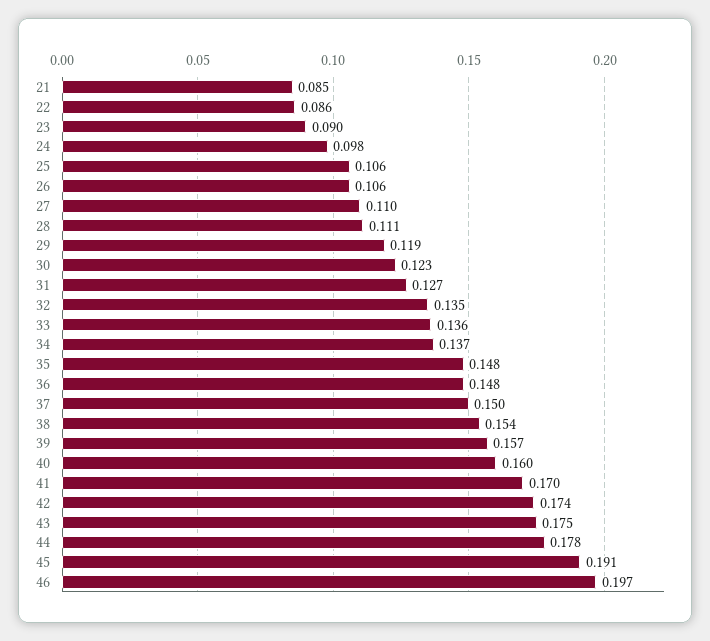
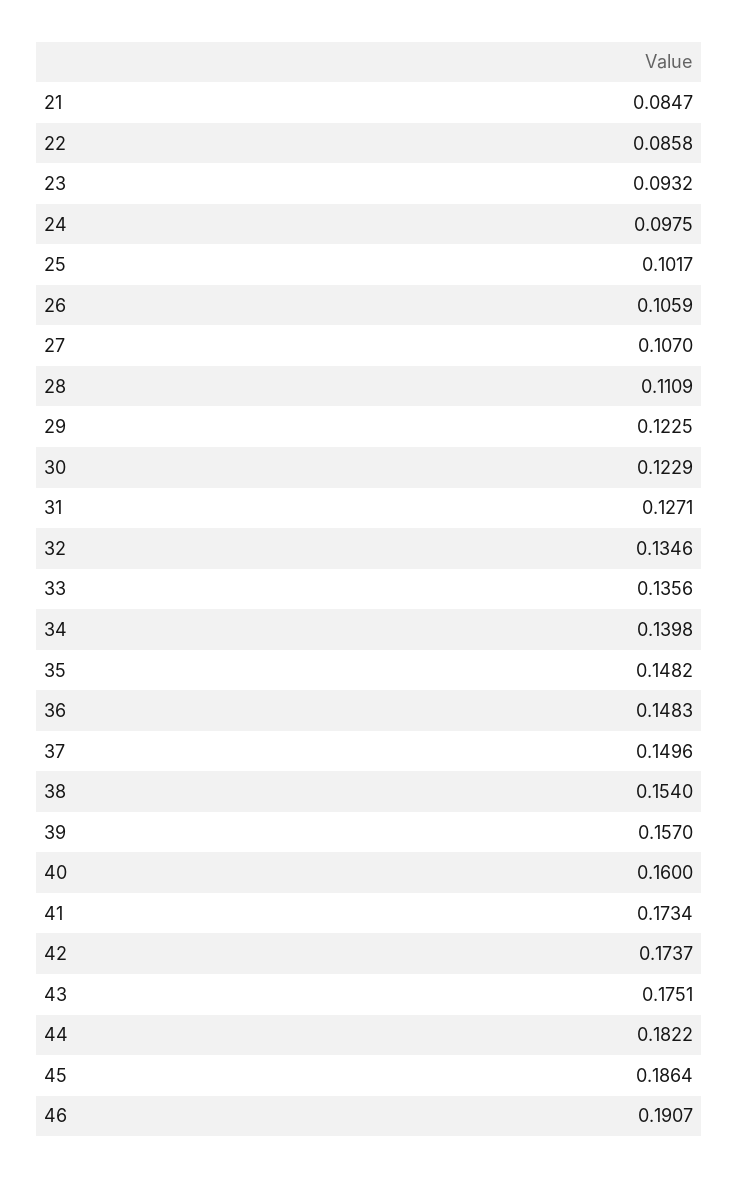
23: 0.09 -> 0.0932
25: 0.106 -> 0.1017
27: 0.11 -> 0.107
29: 0.119 -> 0.1225
34: 0.137 -> 0.1398
41: 0.17 -> 0.1734
44: 0.178 -> 0.1822
45: 0.191 -> 0.1864
46: 0.197 -> 0.1907

